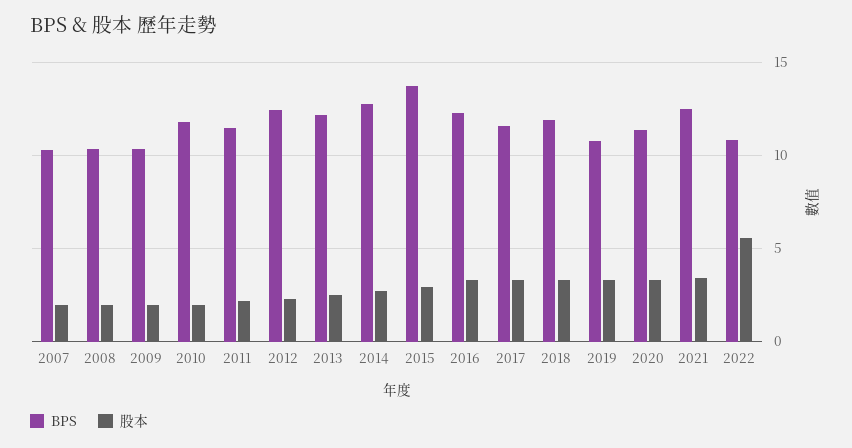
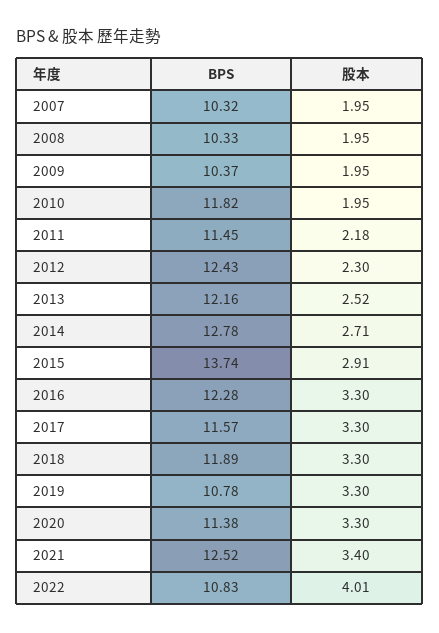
股本, 2022: 5.5 -> 4.01

